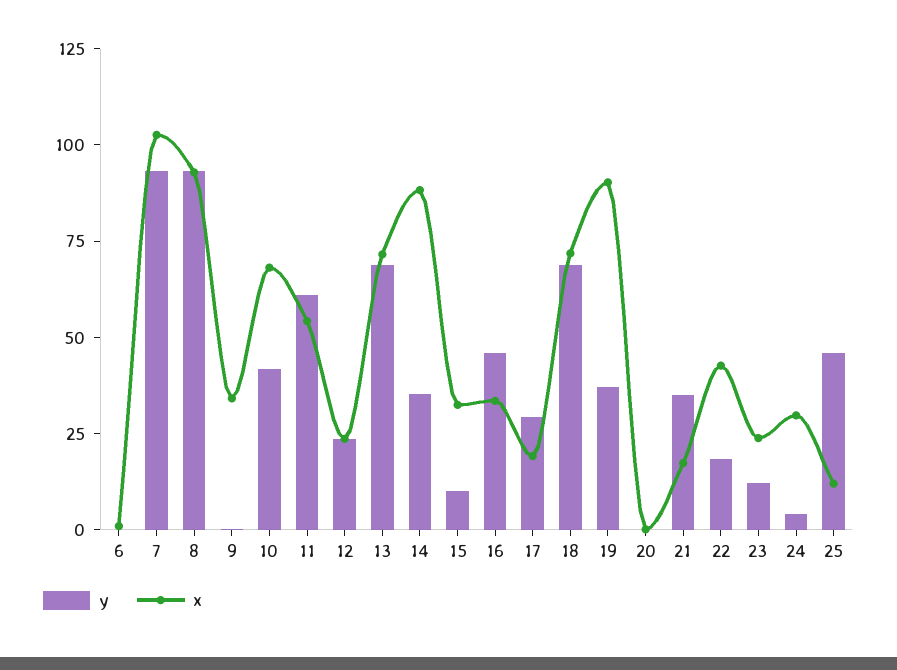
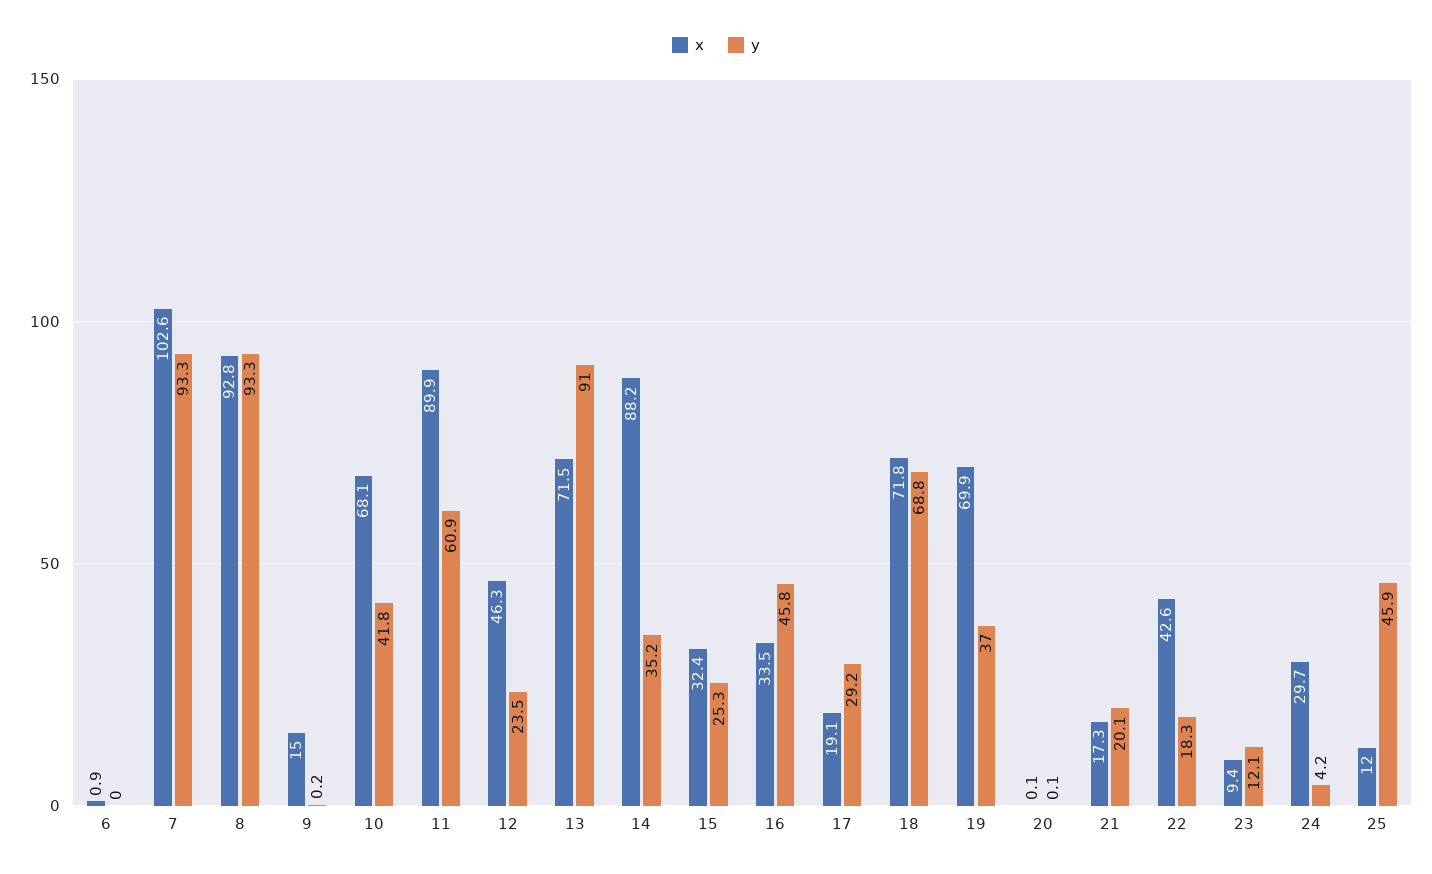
x, 9: 35 -> 15
x, 11: 55 -> 89.9
x, 12: 25 -> 46.3
y, 13: 70 -> 91
y, 15: 10 -> 25.3
x, 19: 90 -> 69.9
y, 21: 35 -> 20.1
x, 23: 25 -> 9.4

